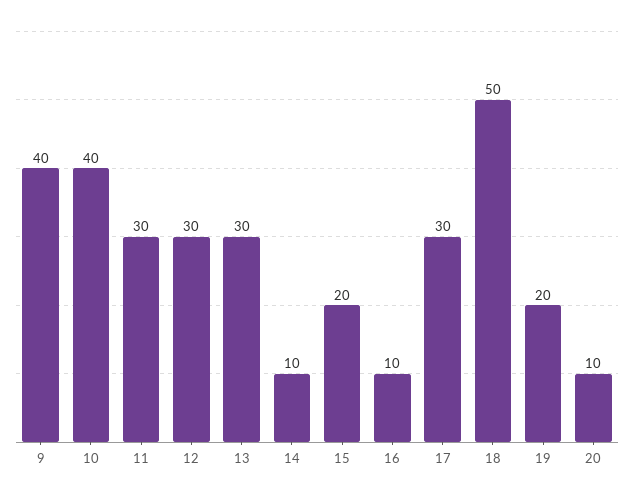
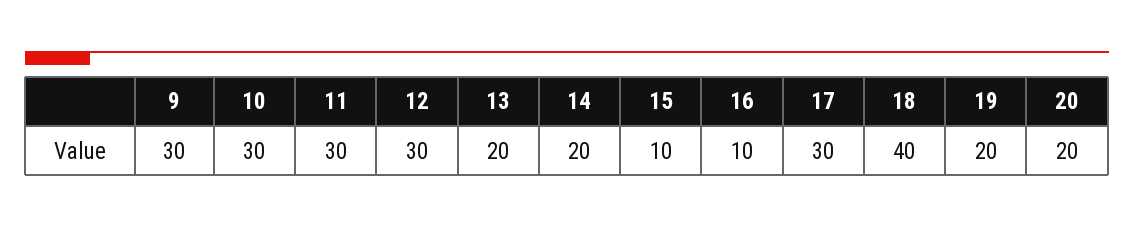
9: 40 -> 30
10: 40 -> 30
13: 30 -> 20
14: 10 -> 20
15: 20 -> 10
18: 50 -> 40
20: 10 -> 20

